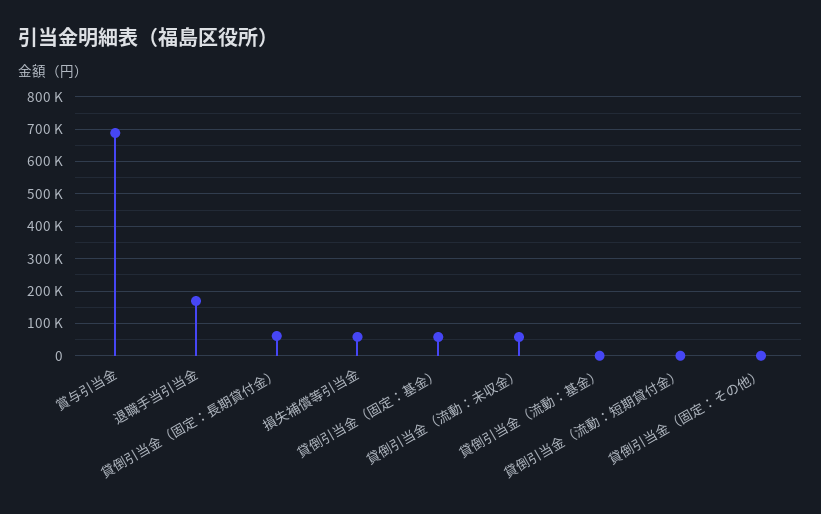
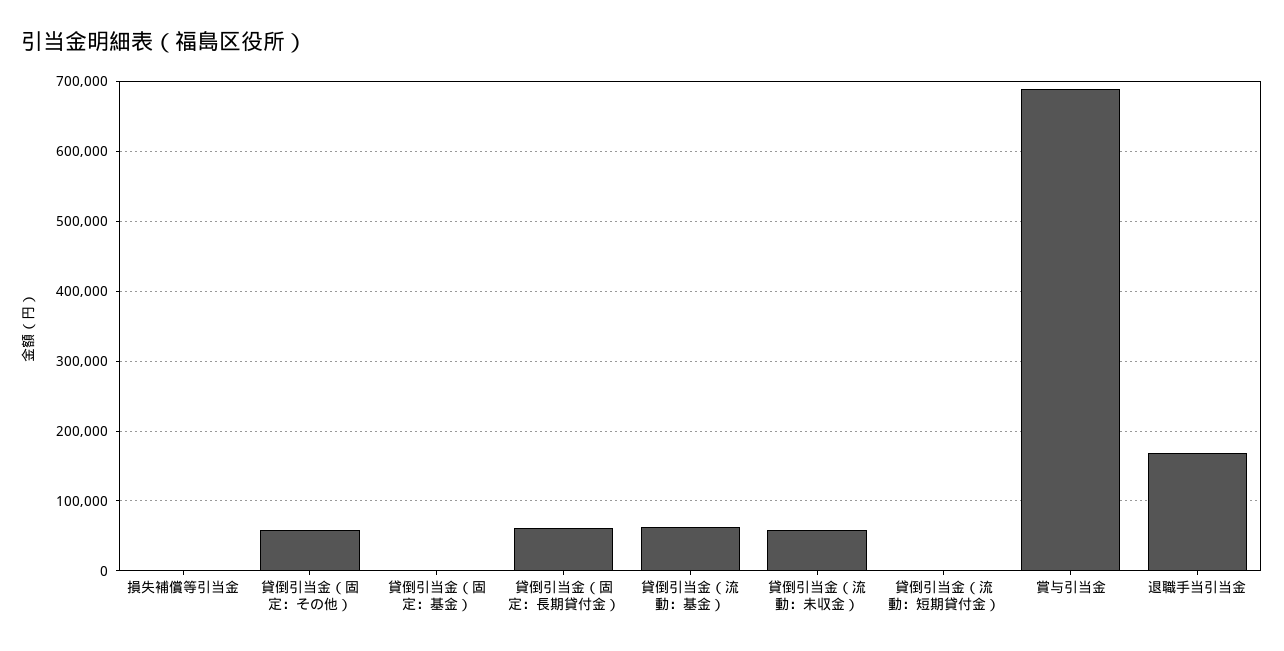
損失補償等引当金: 60000 -> 0
貸倒引当金（固定：基金）: 60000 -> 0
貸倒引当金（流動：基金）: 0 -> 60000
貸倒引当金（固定：その他）: 0 -> 60000

